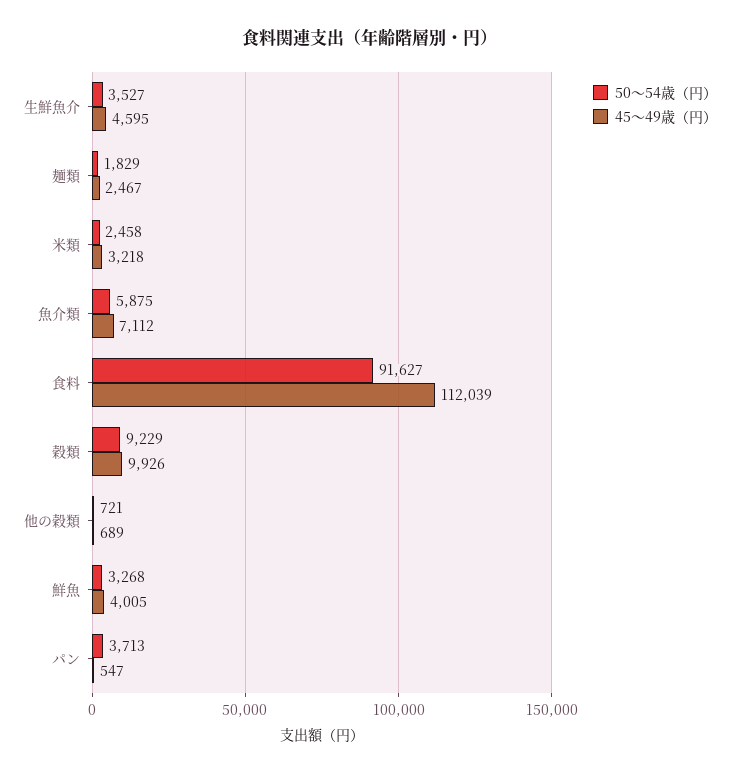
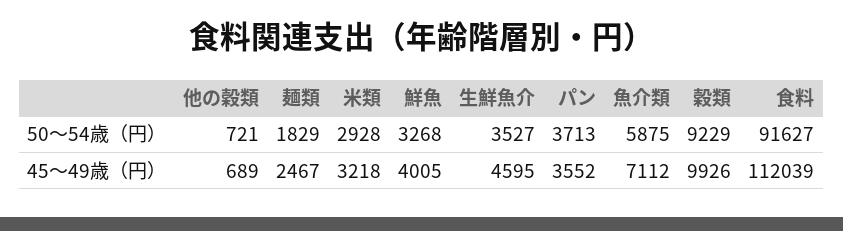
50〜54歳（円）, 米類: 2458 -> 2928
45〜49歳（円）, パン: 547 -> 3552

